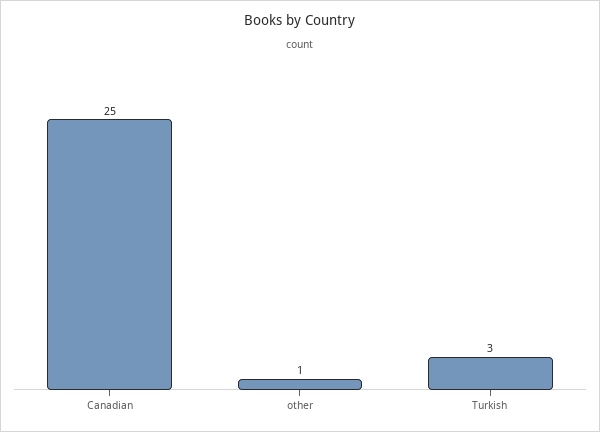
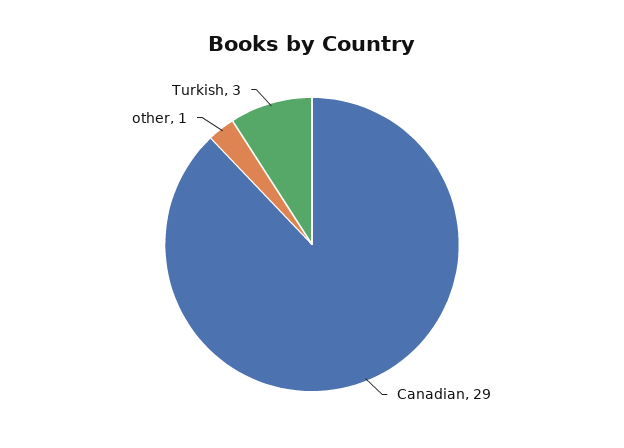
Canadian: 25 -> 29

